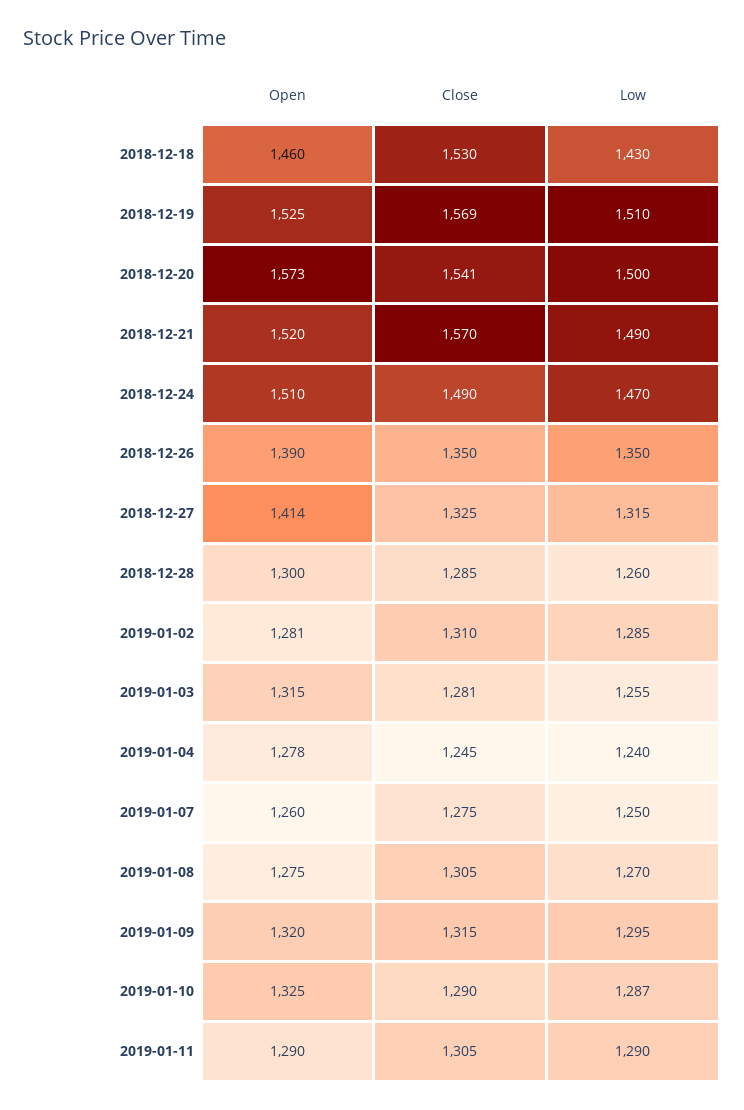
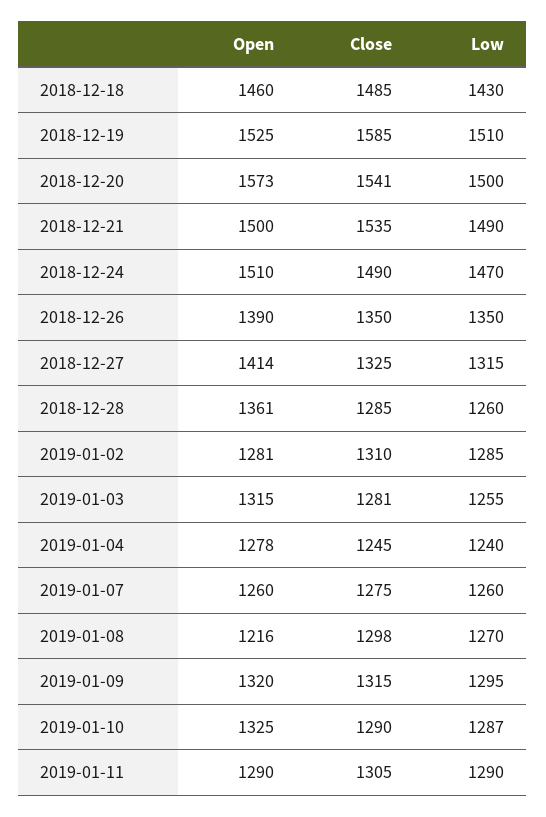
Close, 2018-12-18: 1530 -> 1485
Close, 2018-12-19: 1569 -> 1585
Open, 2018-12-21: 1520 -> 1500
Close, 2018-12-21: 1570 -> 1535
Open, 2018-12-28: 1300 -> 1361
Low, 2019-01-07: 1250 -> 1260
Open, 2019-01-08: 1275 -> 1216
Close, 2019-01-08: 1305 -> 1298

